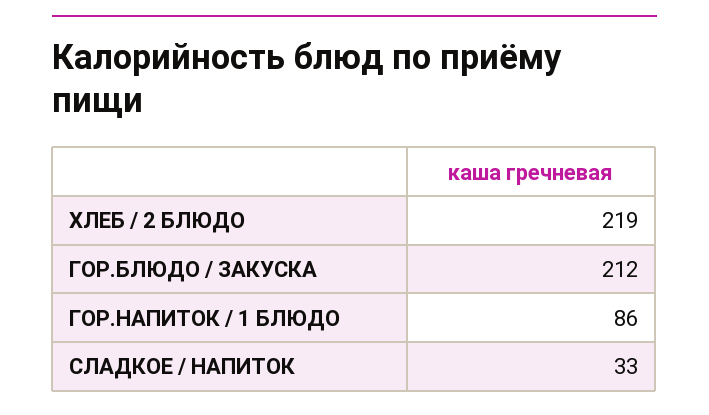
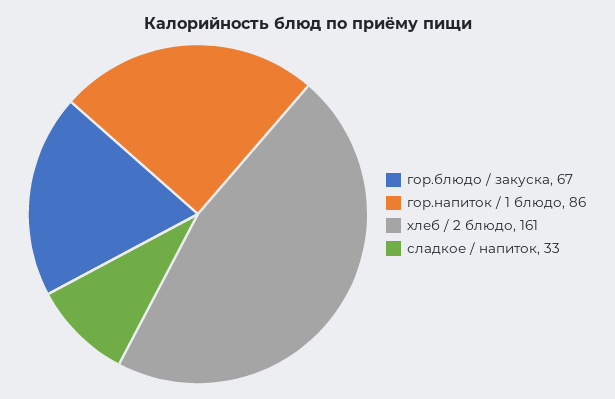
ХЛЕБ / 2 БЛЮДО: 219 -> 161
ГОР.БЛЮДО / ЗАКУСКА: 212 -> 67

